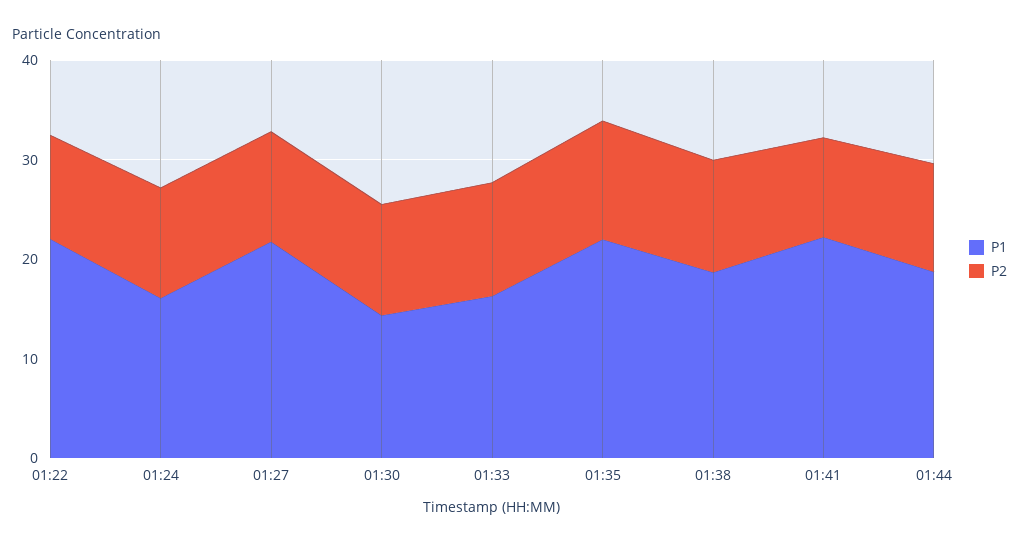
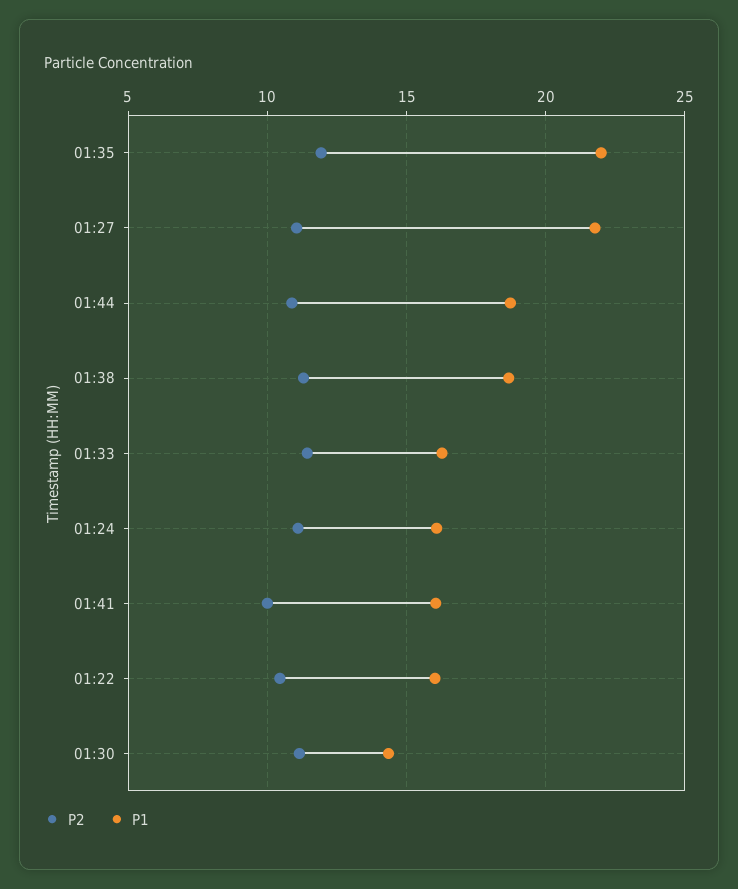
P1, 01:22: 22 -> 16
P1, 01:41: 22 -> 16

